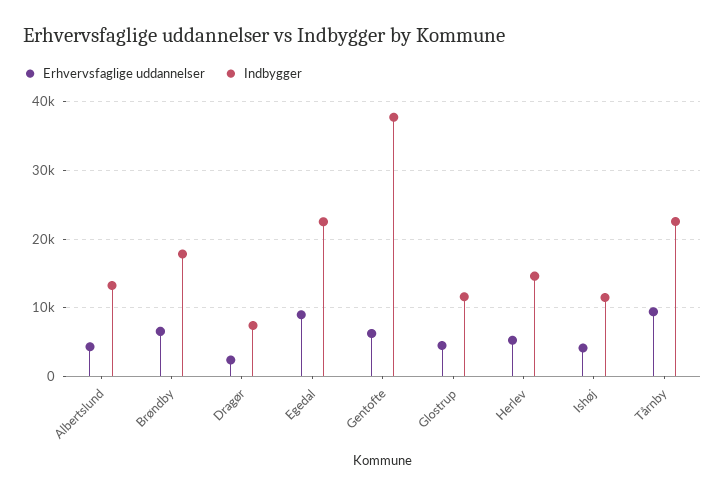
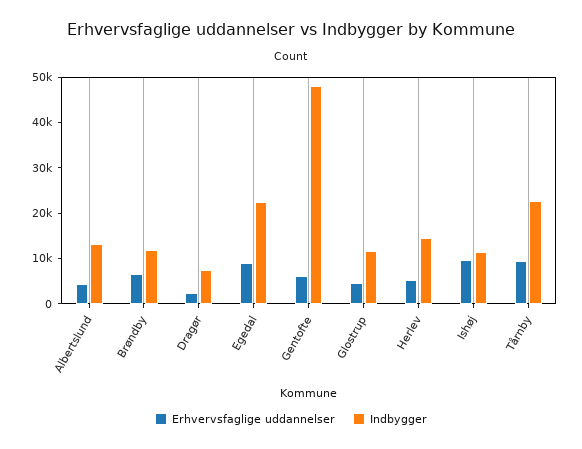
Indbygger, Brøndby: 18000 -> 12000
Indbygger, Gentofte: 38000 -> 48000
Erhvervsfaglige uddannelser, Ishøj: 4000 -> 10000

